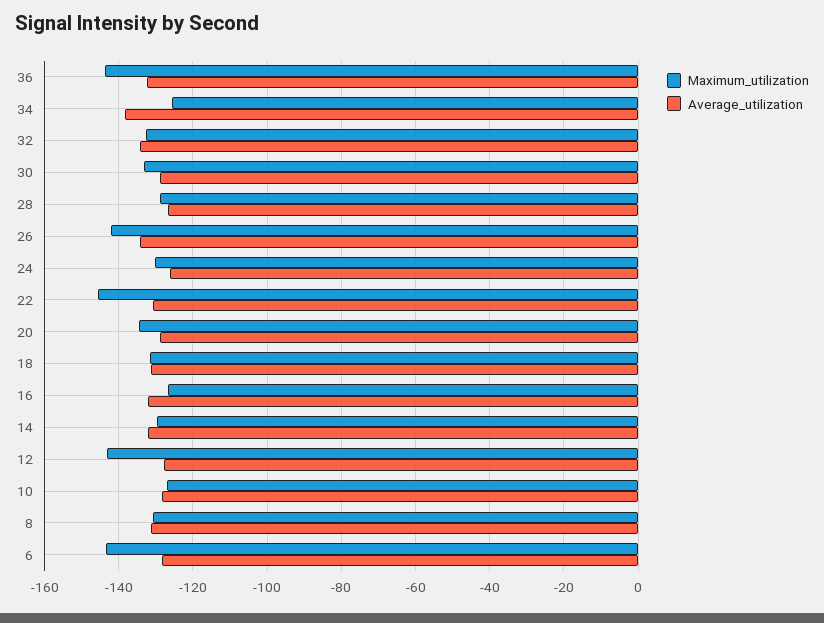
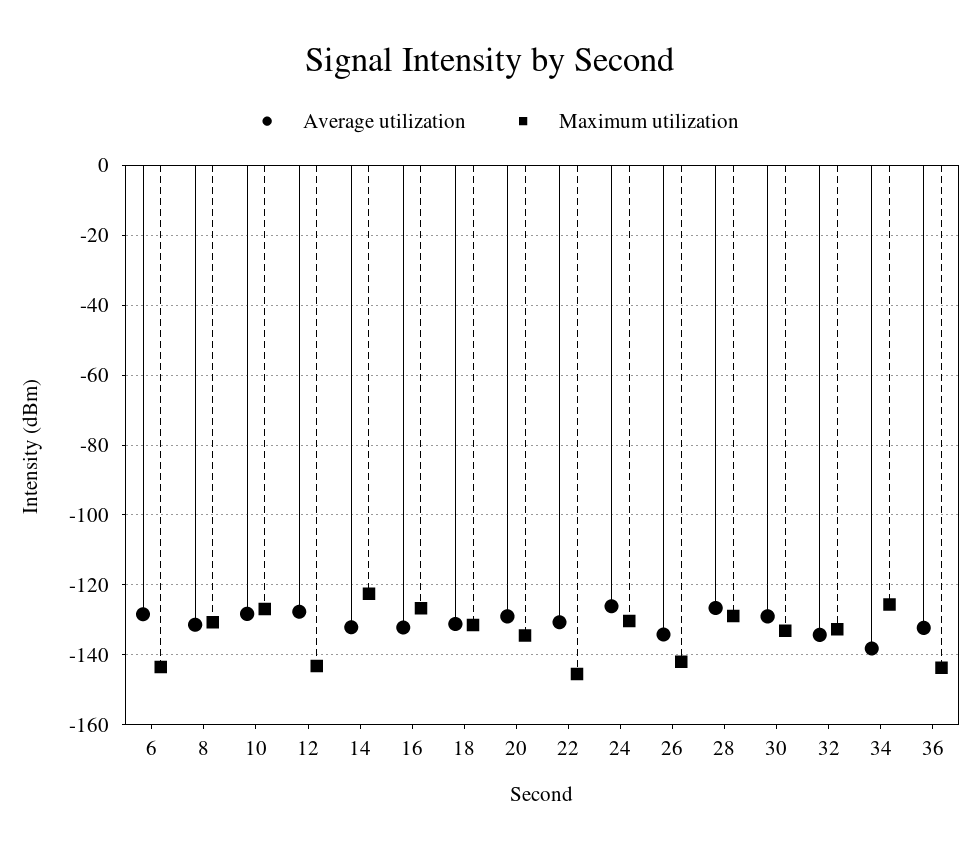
Maximum_utilization, 14: -130 -> -122

